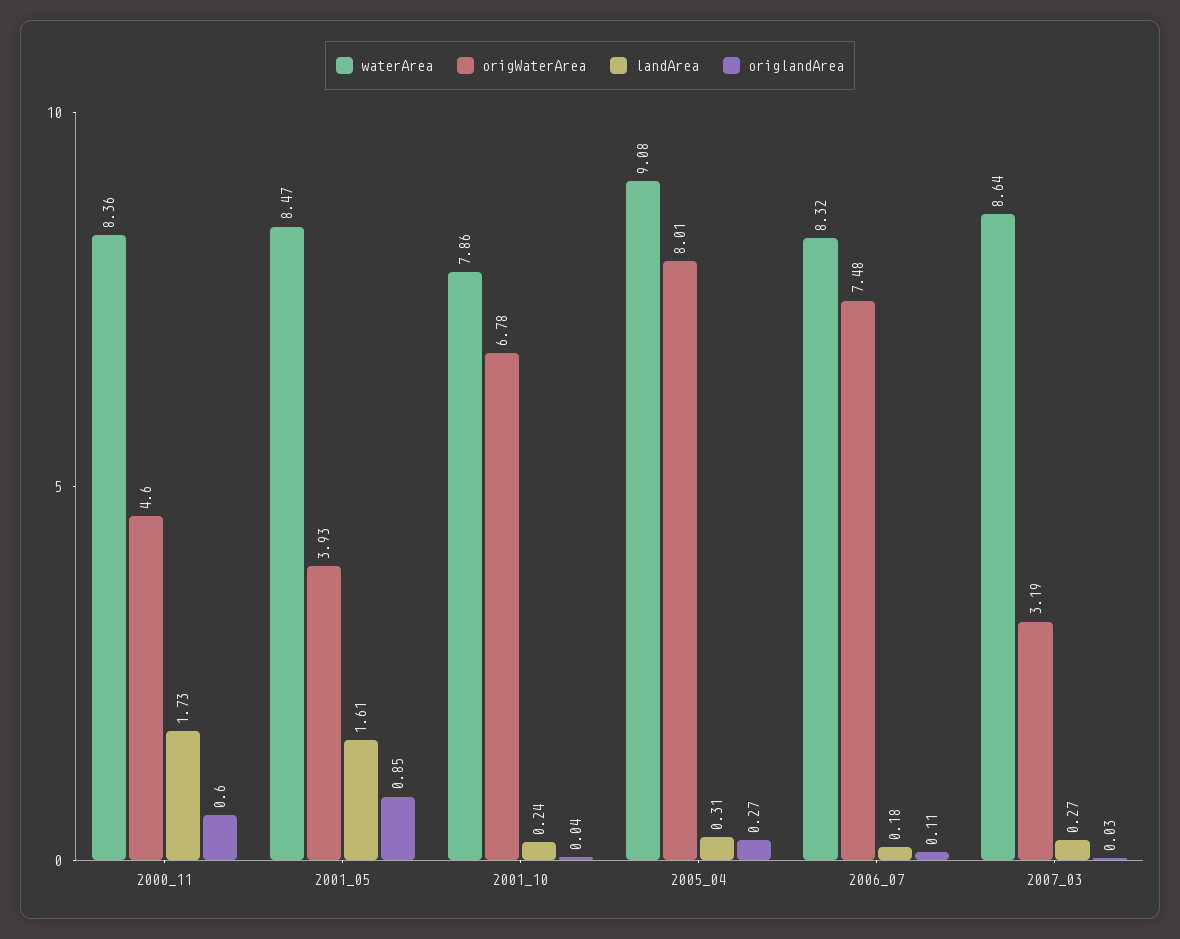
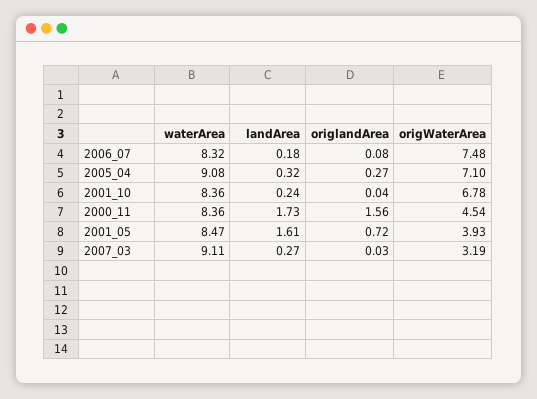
origWaterArea, 2000_11: 4.6 -> 4.54
origlandArea, 2000_11: 0.6 -> 1.56
origlandArea, 2001_05: 0.85 -> 0.72
waterArea, 2001_10: 7.86 -> 8.36
origWaterArea, 2005_04: 8.01 -> 7.1
landArea, 2005_04: 0.31 -> 0.32
origlandArea, 2006_07: 0.11 -> 0.08
waterArea, 2007_03: 8.64 -> 9.11

